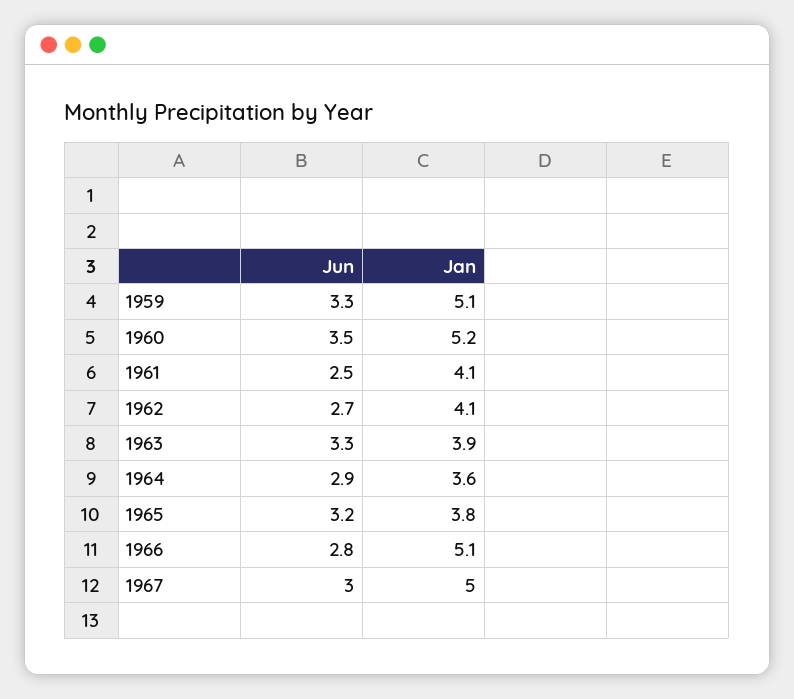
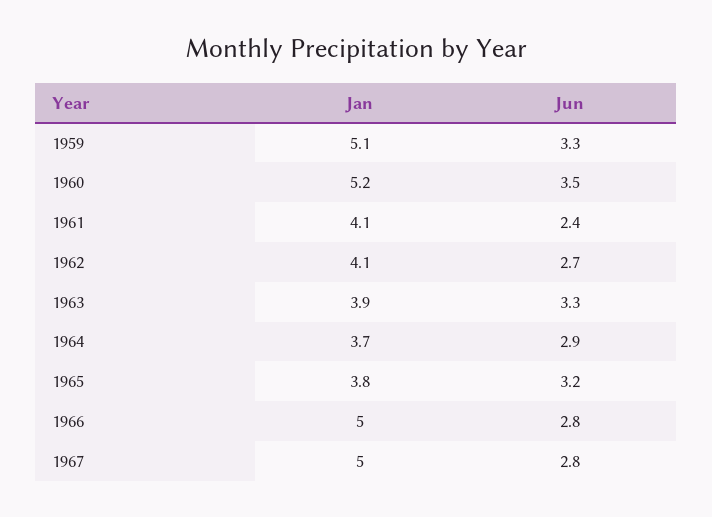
Jun, 1961: 2.5 -> 2.4
Jan, 1964: 3.6 -> 3.7
Jan, 1966: 5.1 -> 5
Jun, 1967: 3 -> 2.8

